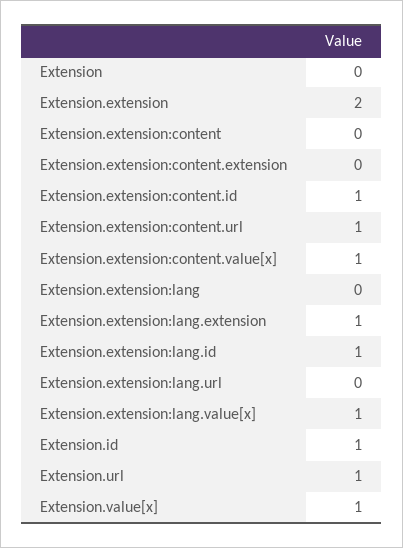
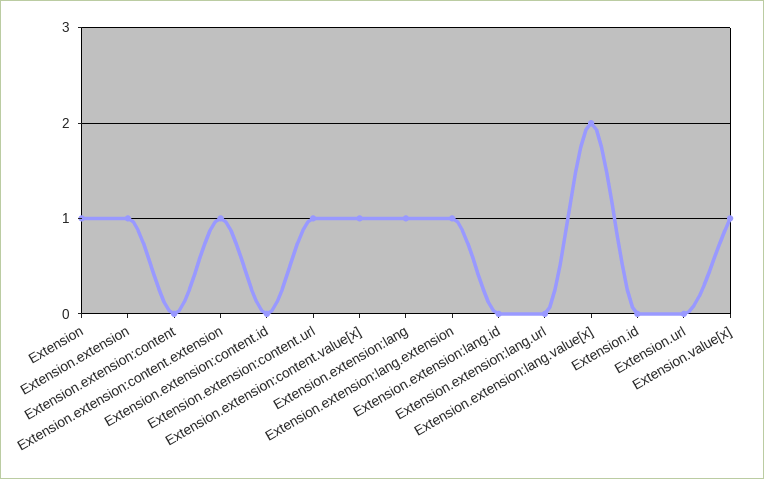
Extension: 0 -> 1
Extension.extension: 2 -> 1
Extension.extension:content.extension: 0 -> 1
Extension.extension:content.id: 1 -> 0
Extension.extension:lang: 0 -> 1
Extension.extension:lang.id: 1 -> 0
Extension.extension:lang.value[x]: 1 -> 2
Extension.id: 1 -> 0
Extension.url: 1 -> 0

